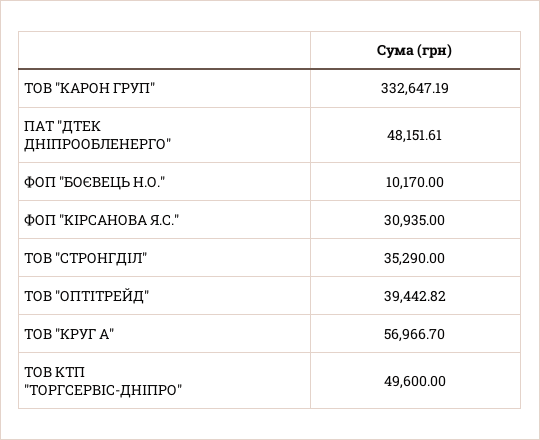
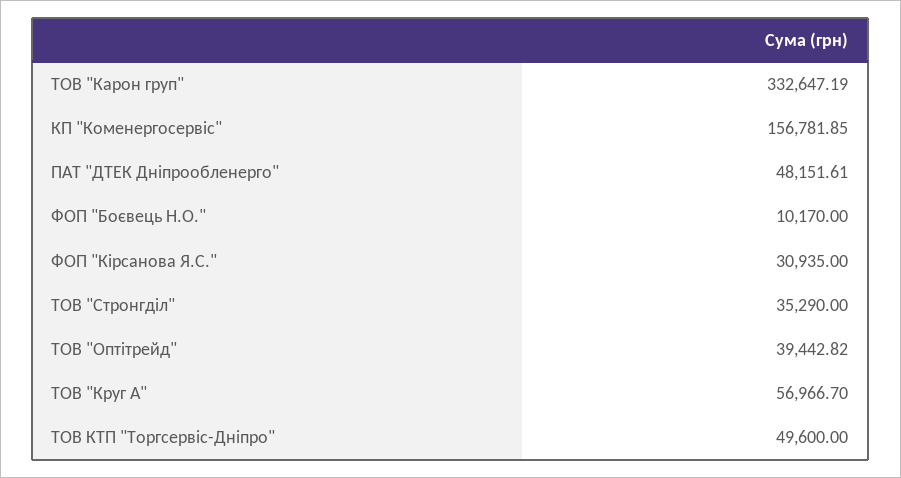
КП "Коменергосервіс": none -> 156781.85

